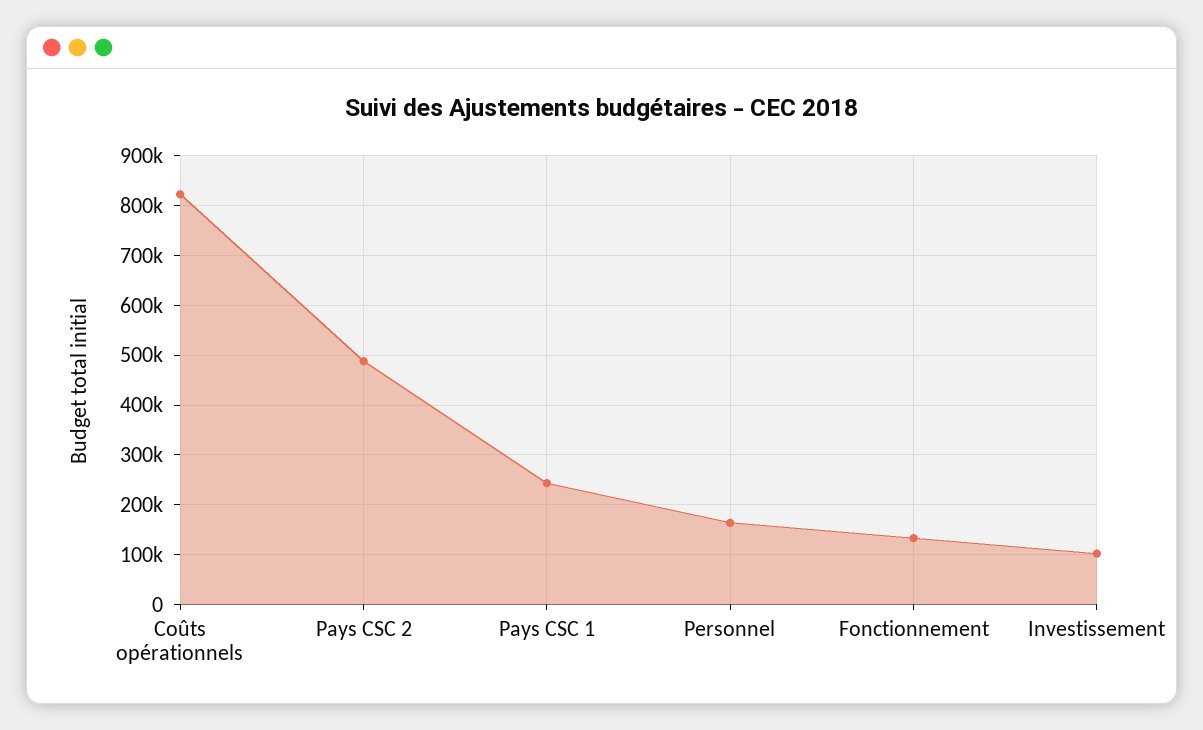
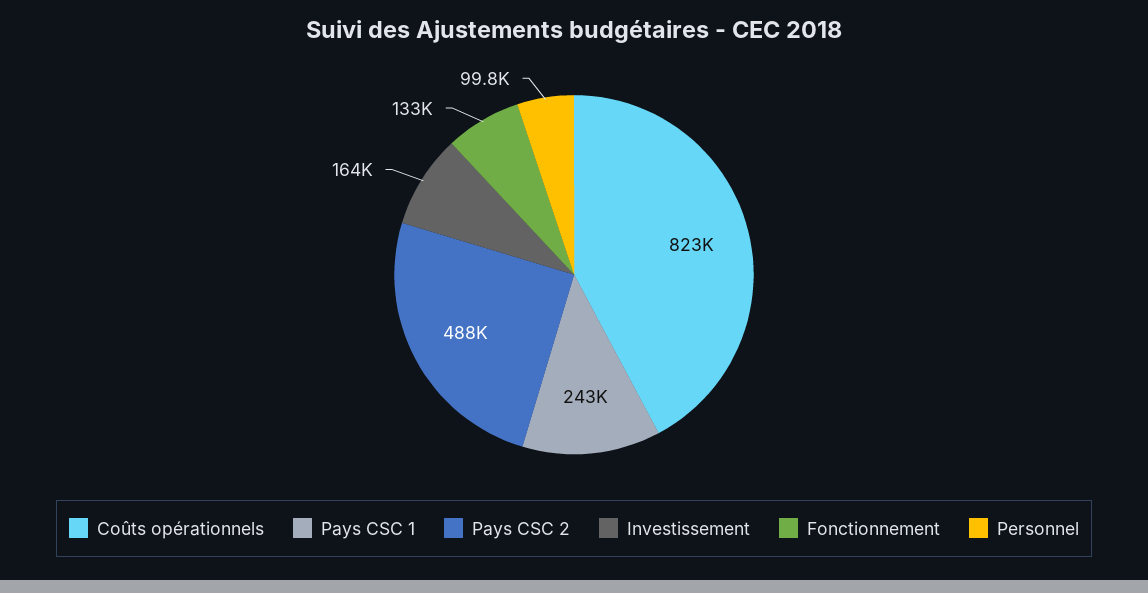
Personnel: 160000 -> 99800
Investissement: 100000 -> 164000

